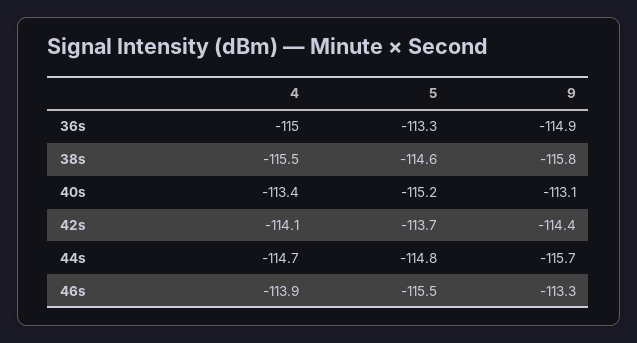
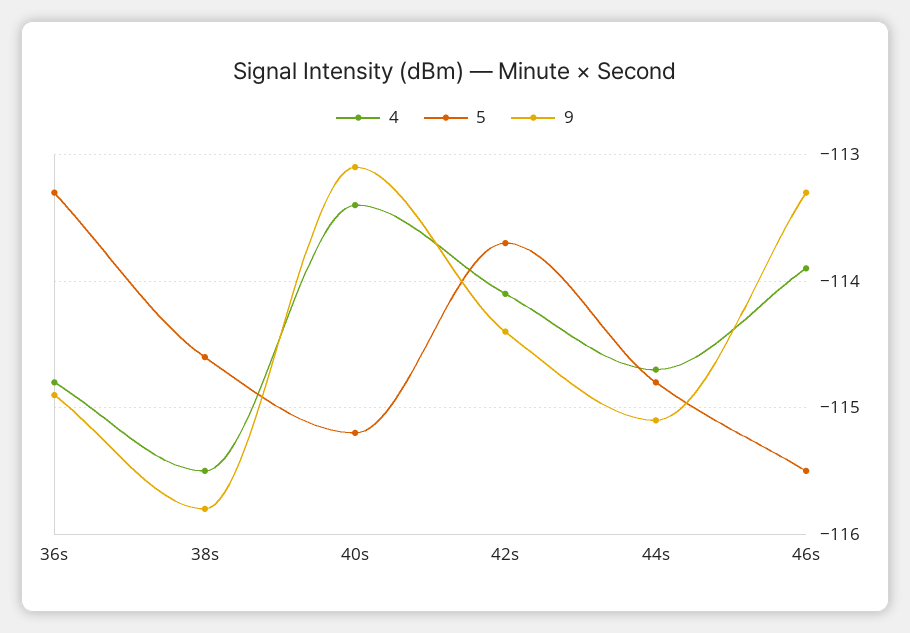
4, 36s: -115 -> -114.8
9, 44s: -115.7 -> -115.1

